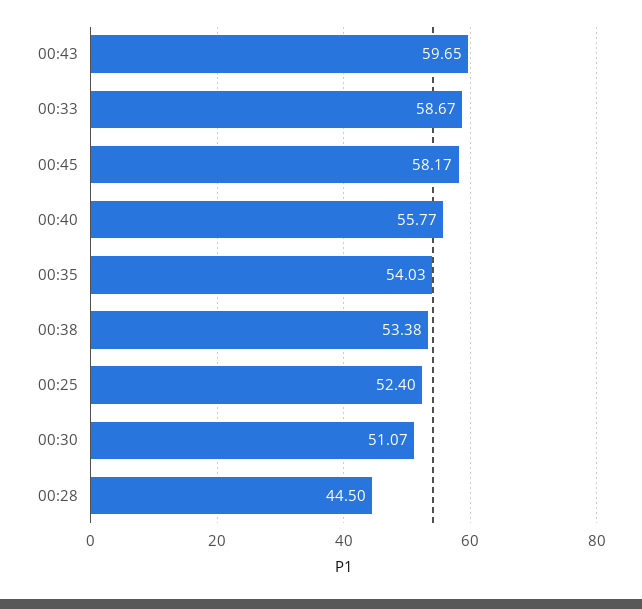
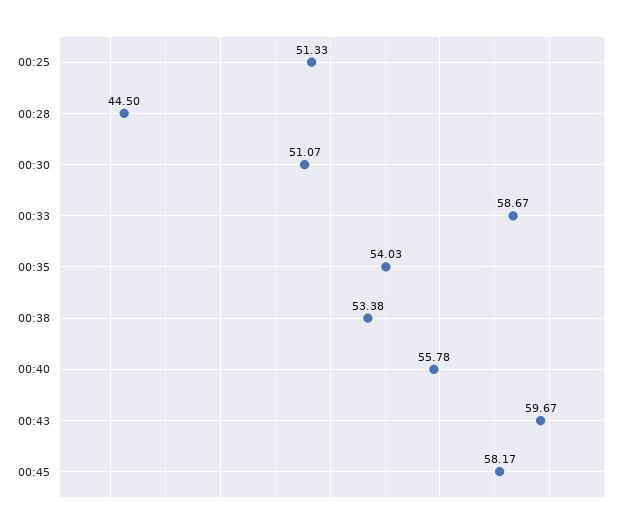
00:43: 59.65 -> 59.67
00:40: 55.77 -> 55.78
00:25: 52.4 -> 51.33

